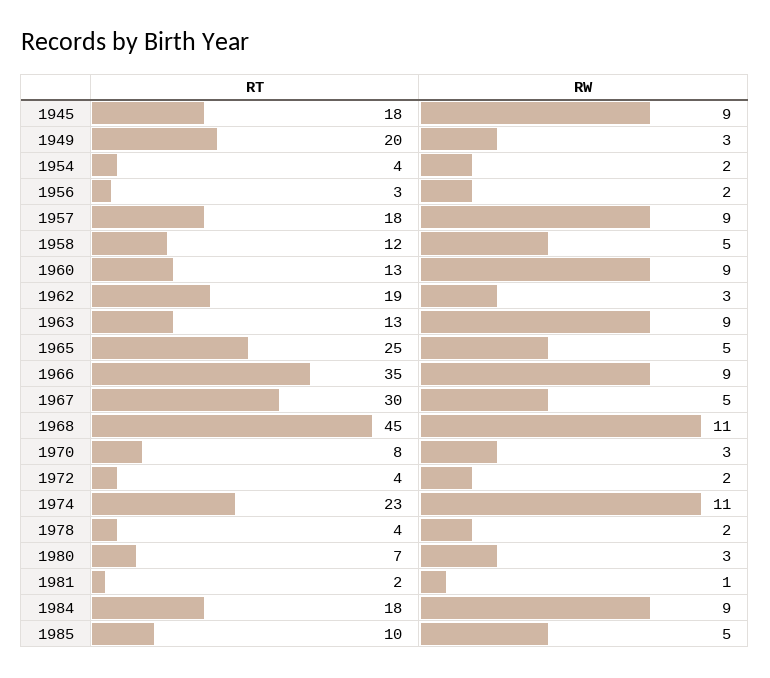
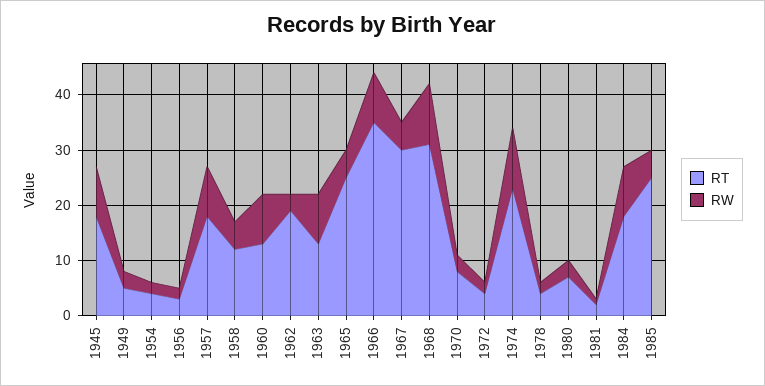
RT, 1949: 20 -> 5
RT, 1968: 45 -> 30
RT, 1985: 10 -> 25

